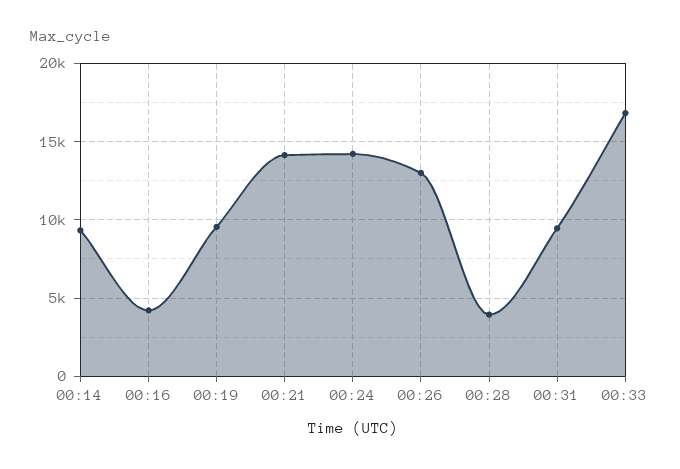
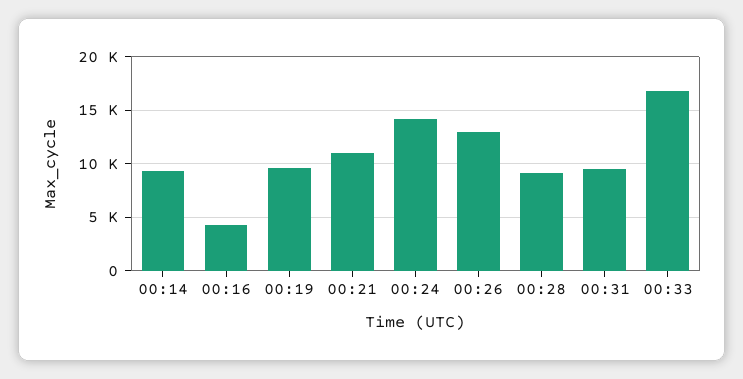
00:21: 14000 -> 11000
00:28: 4000 -> 9000

